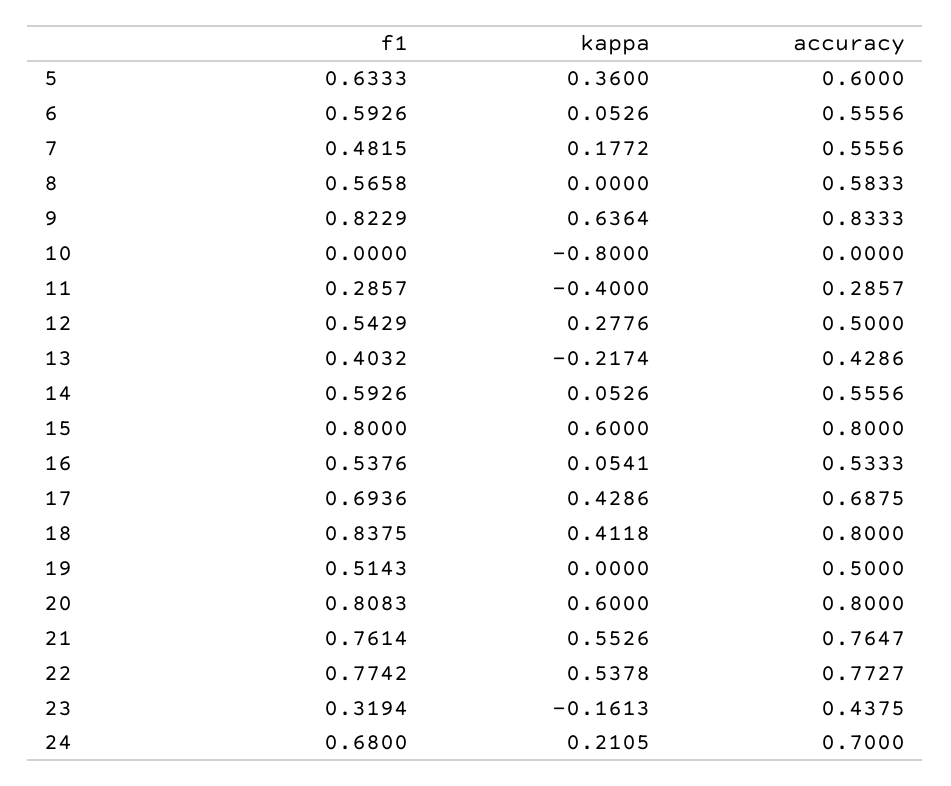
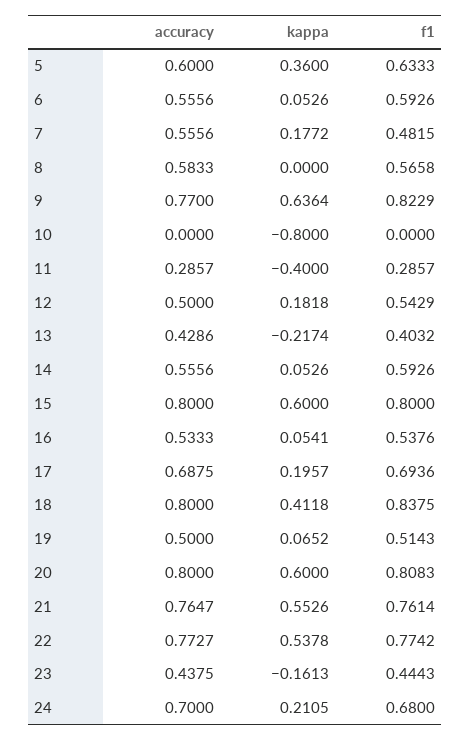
accuracy, 9: 0.8333 -> 0.77
kappa, 12: 0.2776 -> 0.1818
kappa, 17: 0.4286 -> 0.1957
kappa, 19: 0 -> 0.0652
f1, 23: 0.3194 -> 0.4443

